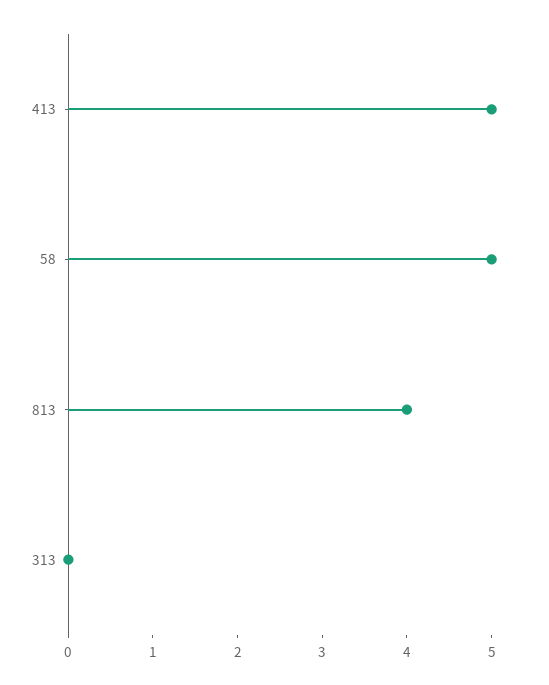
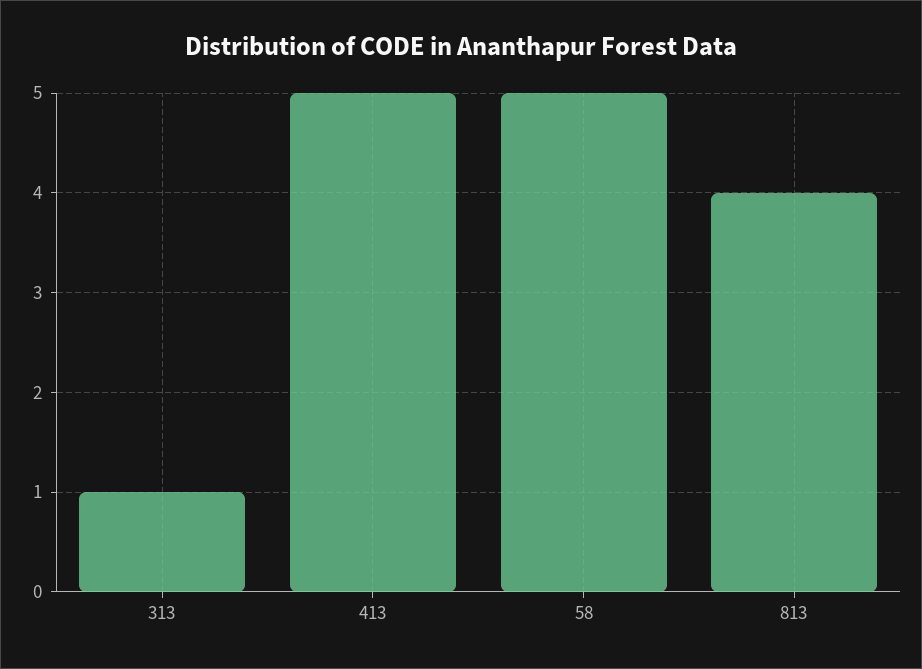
313: 0 -> 1

